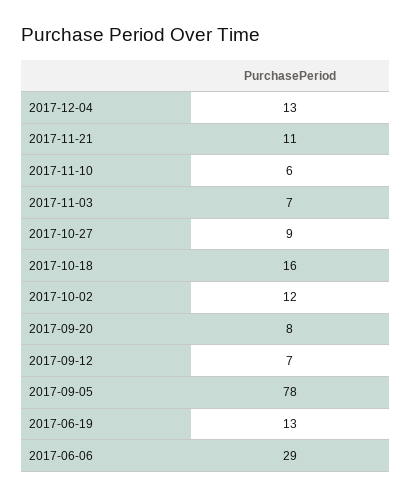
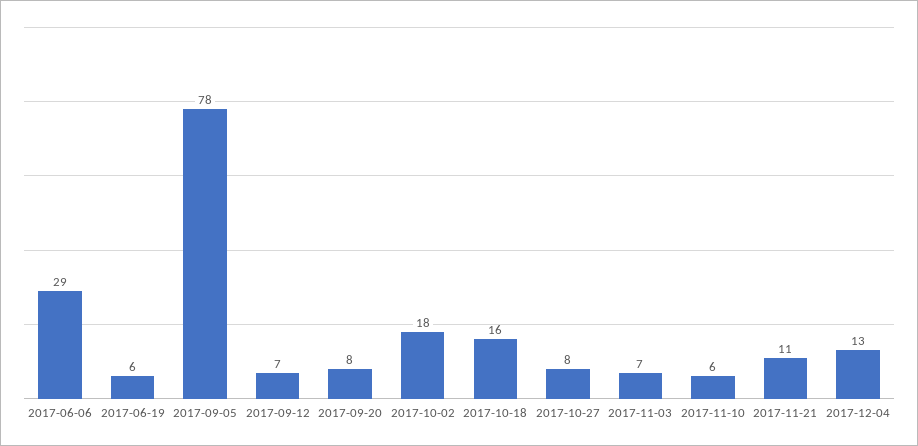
2017-10-27: 9 -> 8
2017-10-02: 12 -> 18
2017-06-19: 13 -> 6

